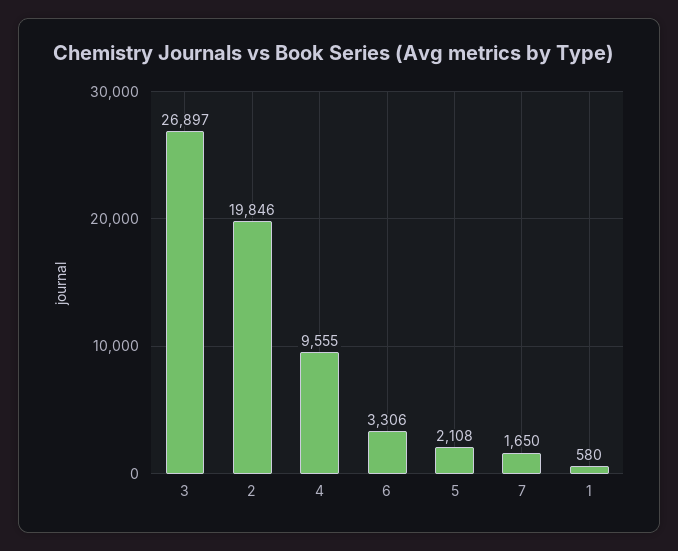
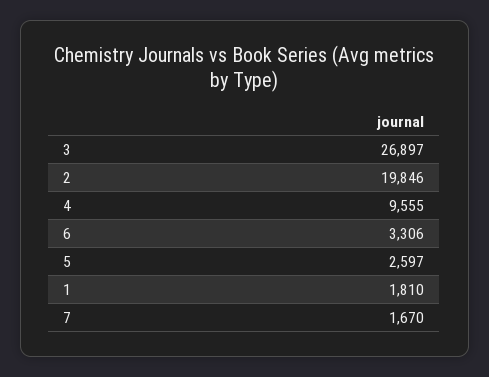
5: 2108 -> 2597
7: 1650 -> 1670
1: 580 -> 1810

